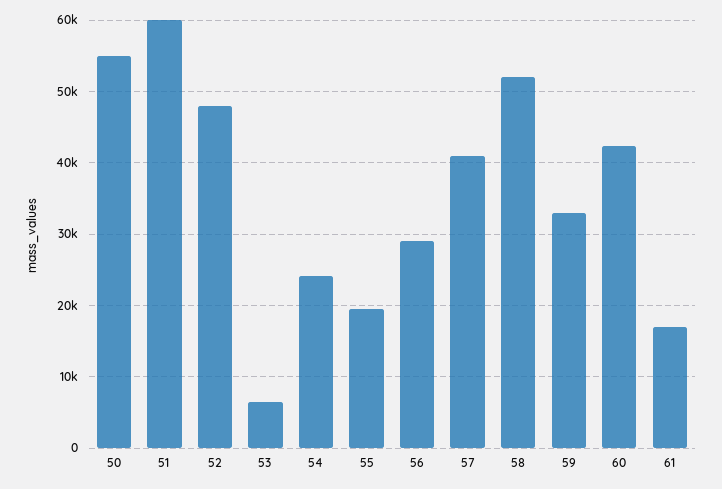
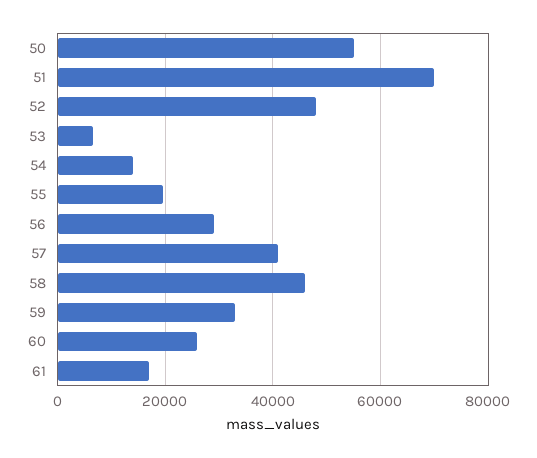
51: 60000 -> 70000
54: 24000 -> 14000
58: 52000 -> 46000
60: 42000 -> 26000

